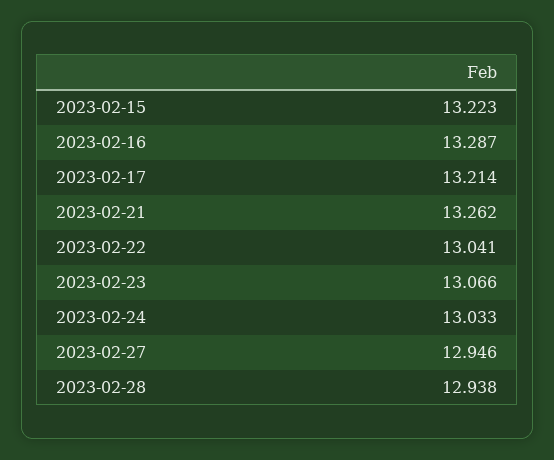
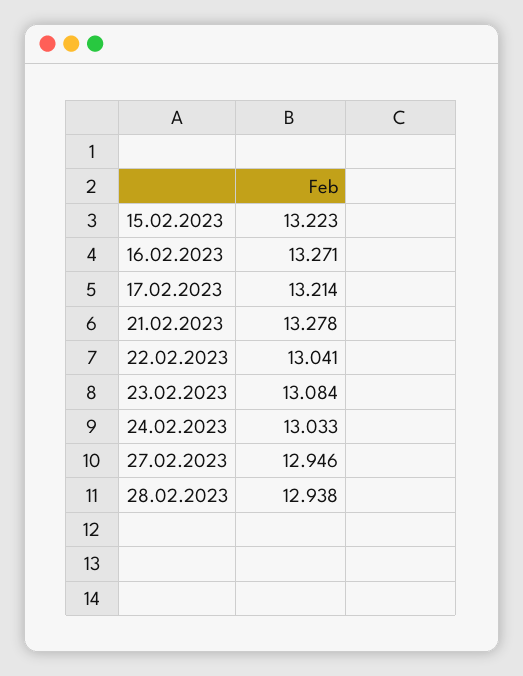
2023-02-16: 13.287 -> 13.271
2023-02-21: 13.262 -> 13.278
2023-02-23: 13.066 -> 13.084

